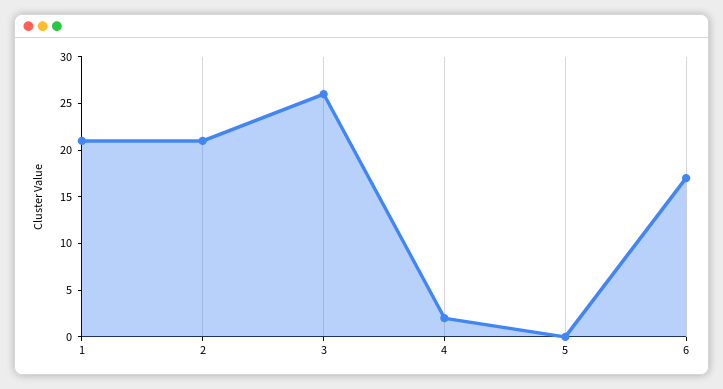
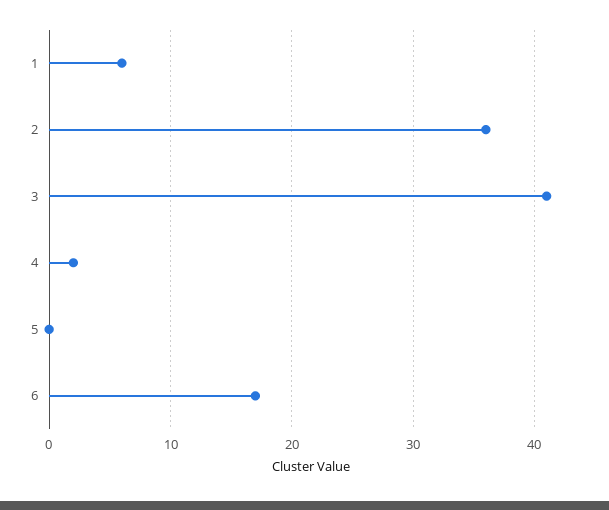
1: 21 -> 6
2: 21 -> 36
3: 26 -> 41

